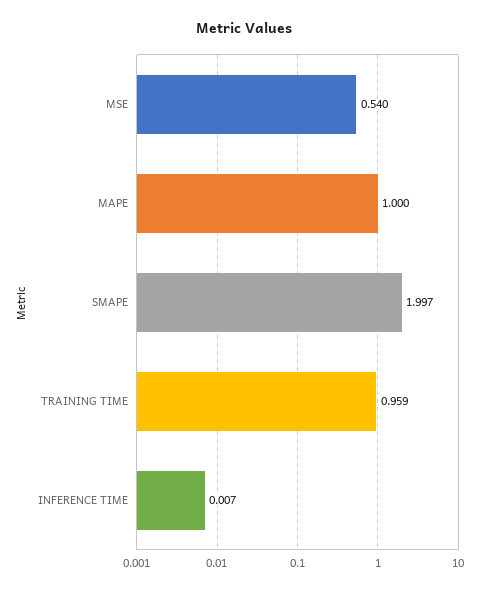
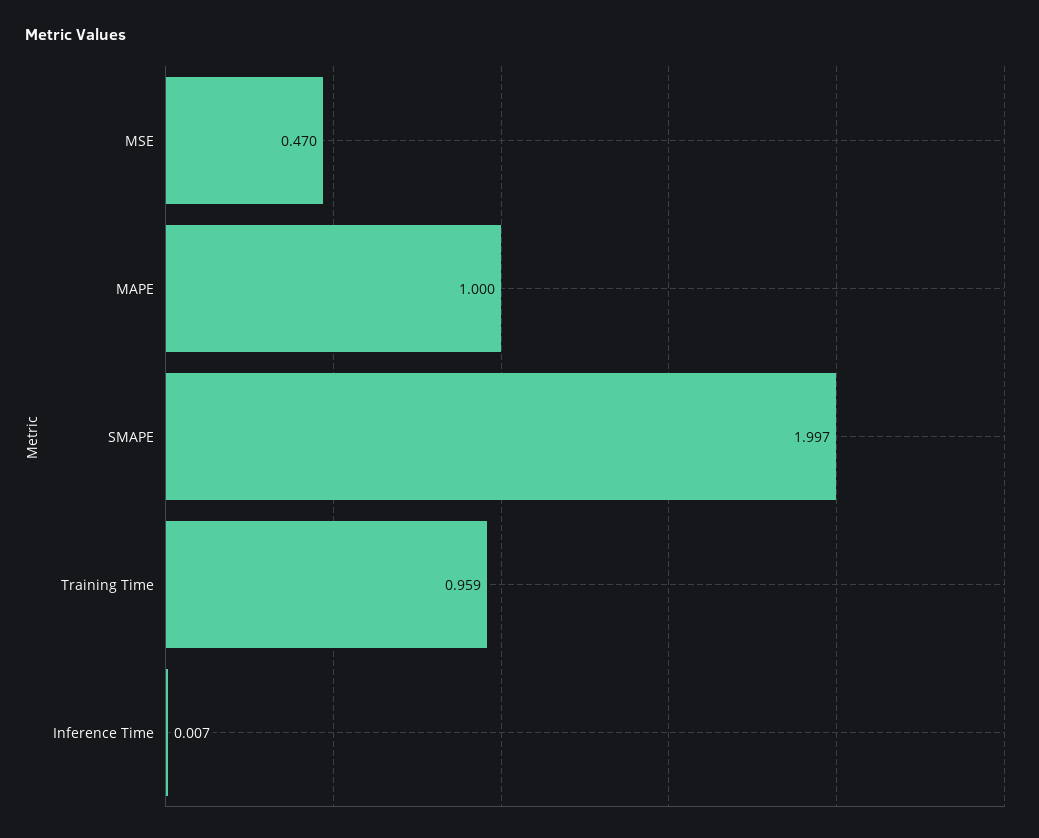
MSE: 0.54 -> 0.47

